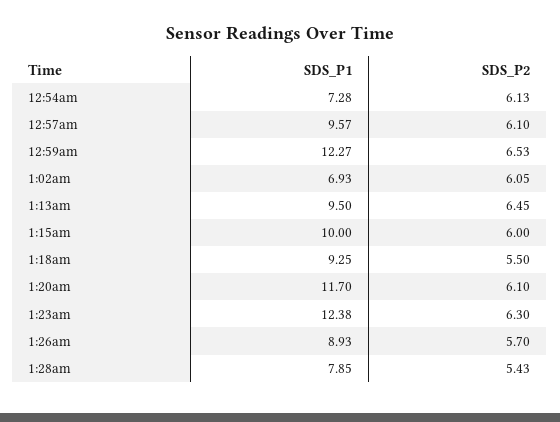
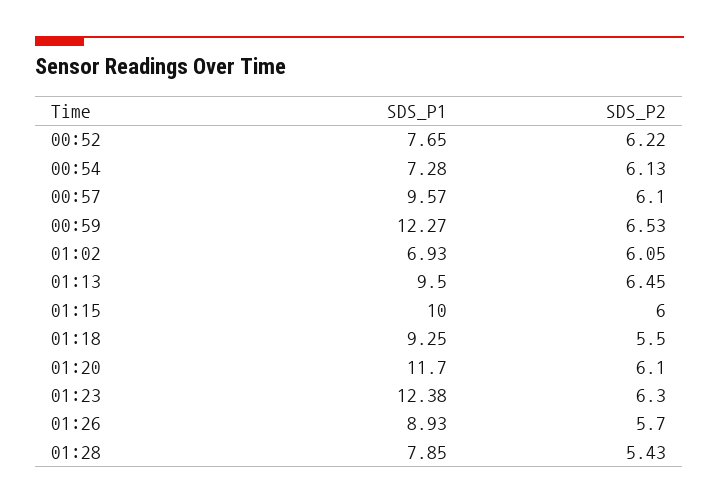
SDS_P1, 00:52: none -> 7.65
SDS_P2, 00:52: none -> 6.22

